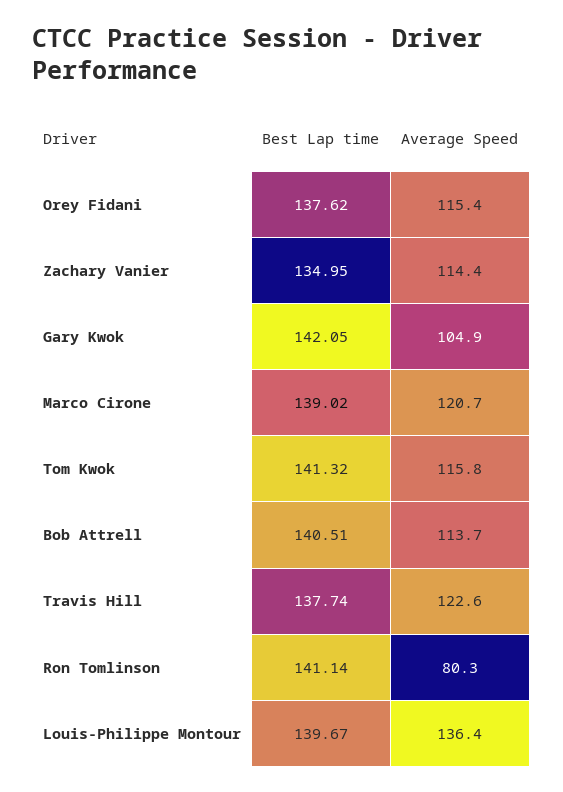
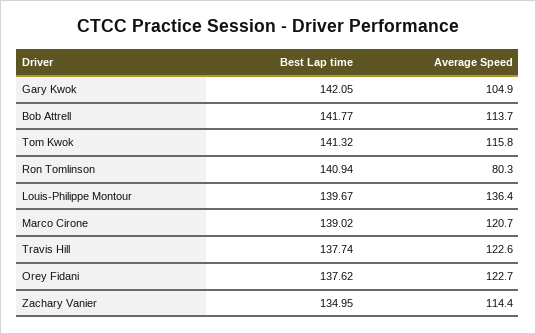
Average Speed, Orey Fidani: 115.4 -> 122.7
Best Lap time, Bob Attrell: 140.51 -> 141.77
Best Lap time, Ron Tomlinson: 141.14 -> 140.94

